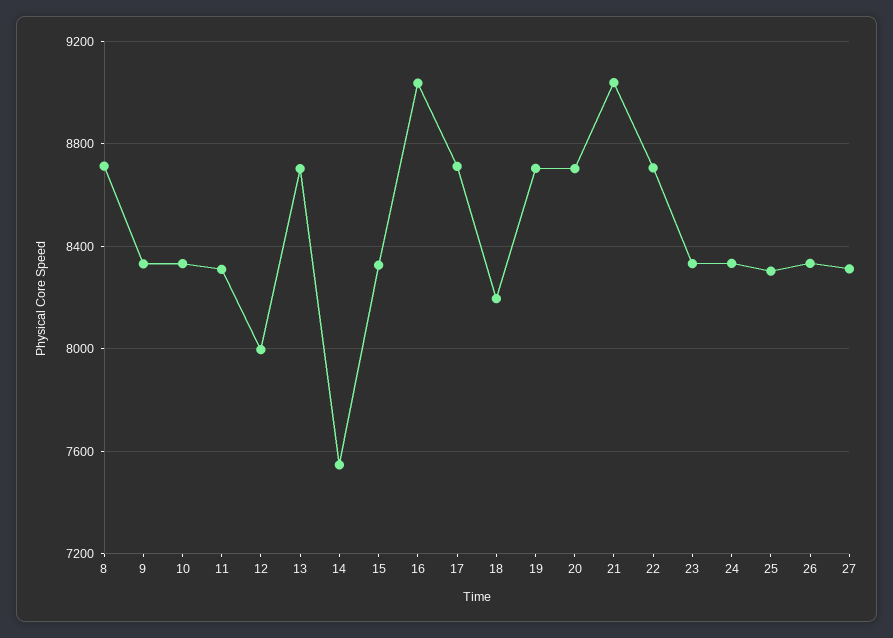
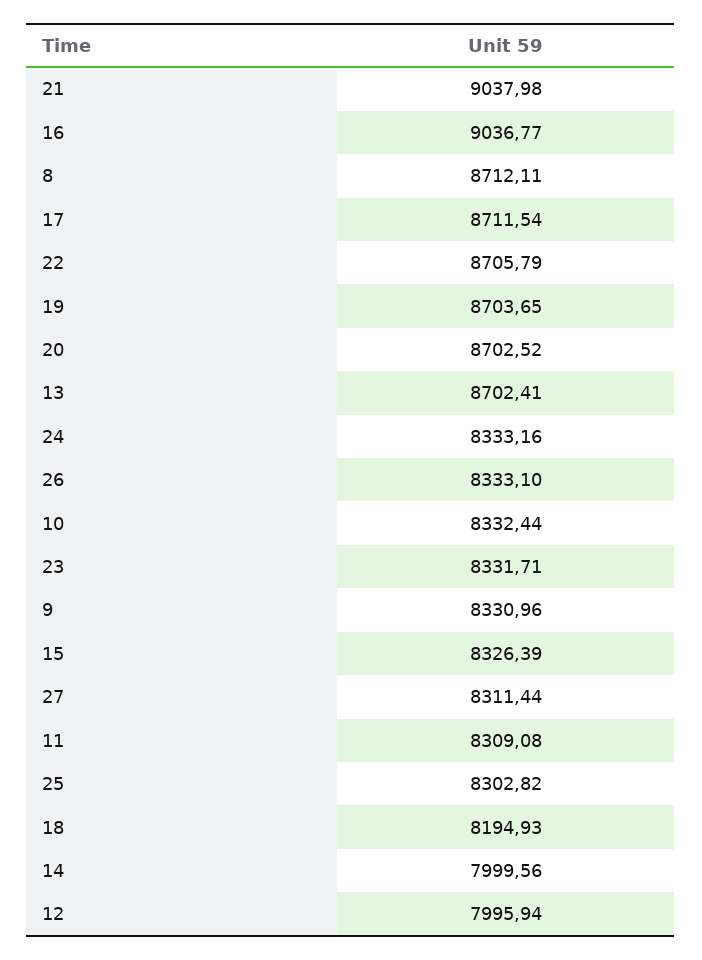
14: 7550 -> 7999.56

